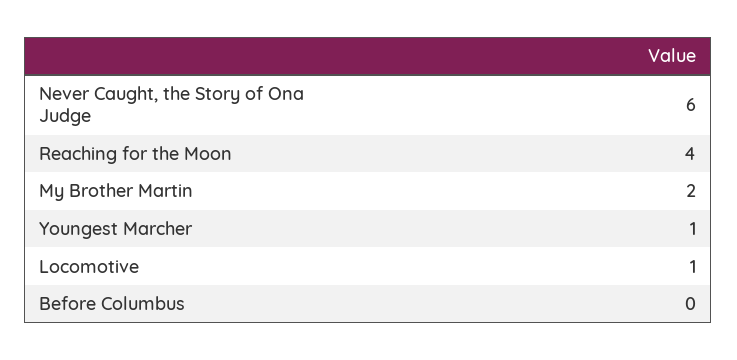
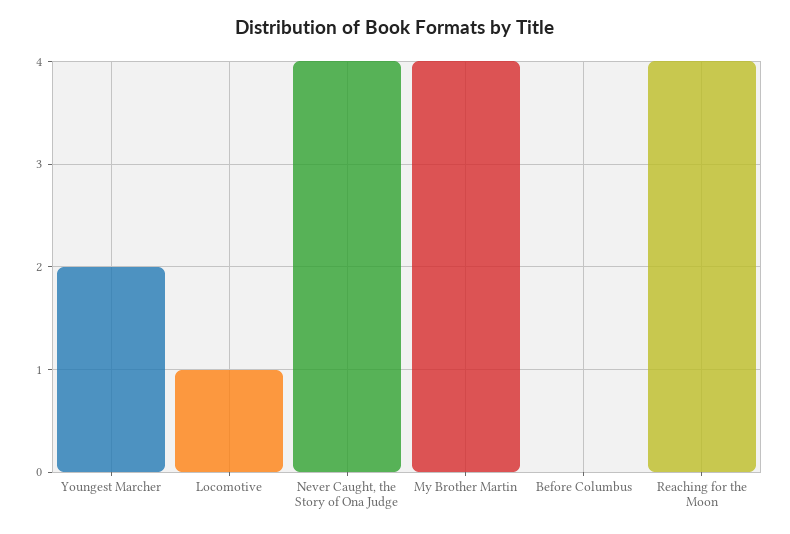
Never Caught, the Story of Ona Judge: 6 -> 4
My Brother Martin: 2 -> 4
Youngest Marcher: 1 -> 2

